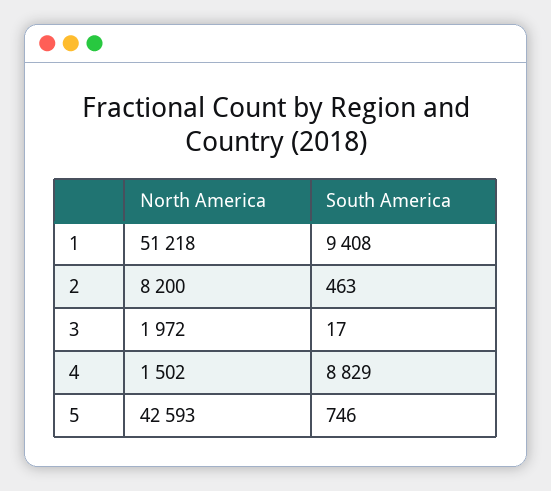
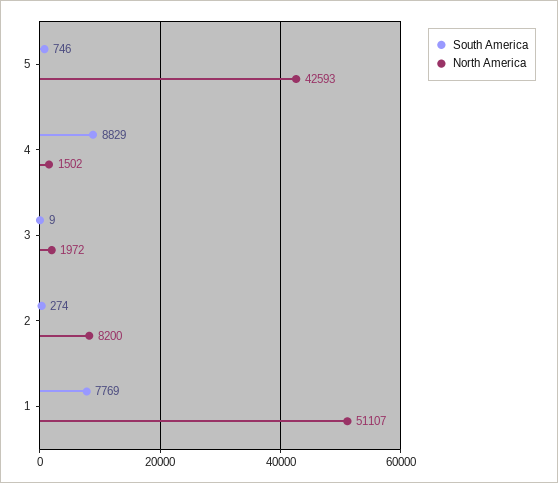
North America, 1: 51218 -> 51107
South America, 1: 9408 -> 7769
South America, 2: 463 -> 274
South America, 3: 17 -> 9

